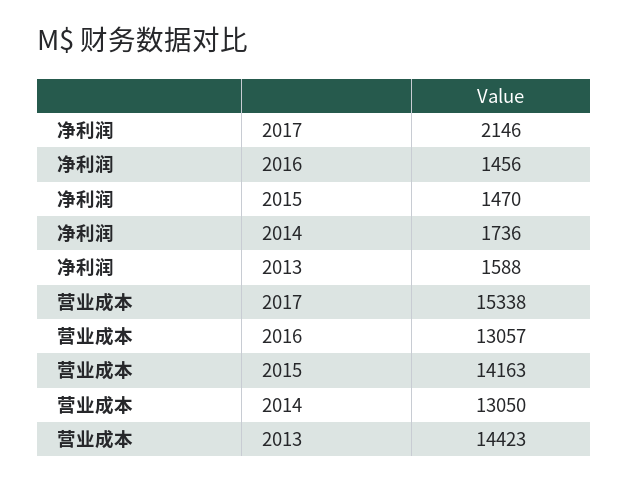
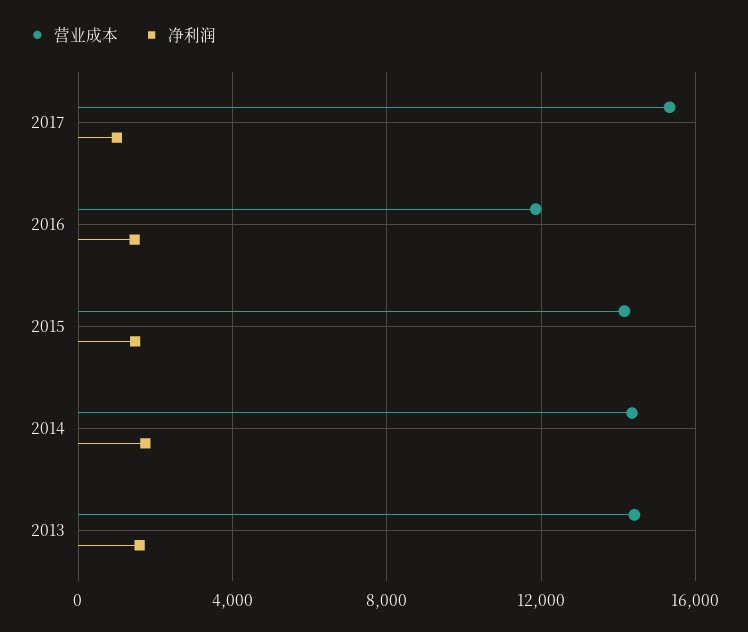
净利润, 2017: 2146 -> 1000
营业成本, 2016: 13057 -> 12000
营业成本, 2014: 13050 -> 14500

